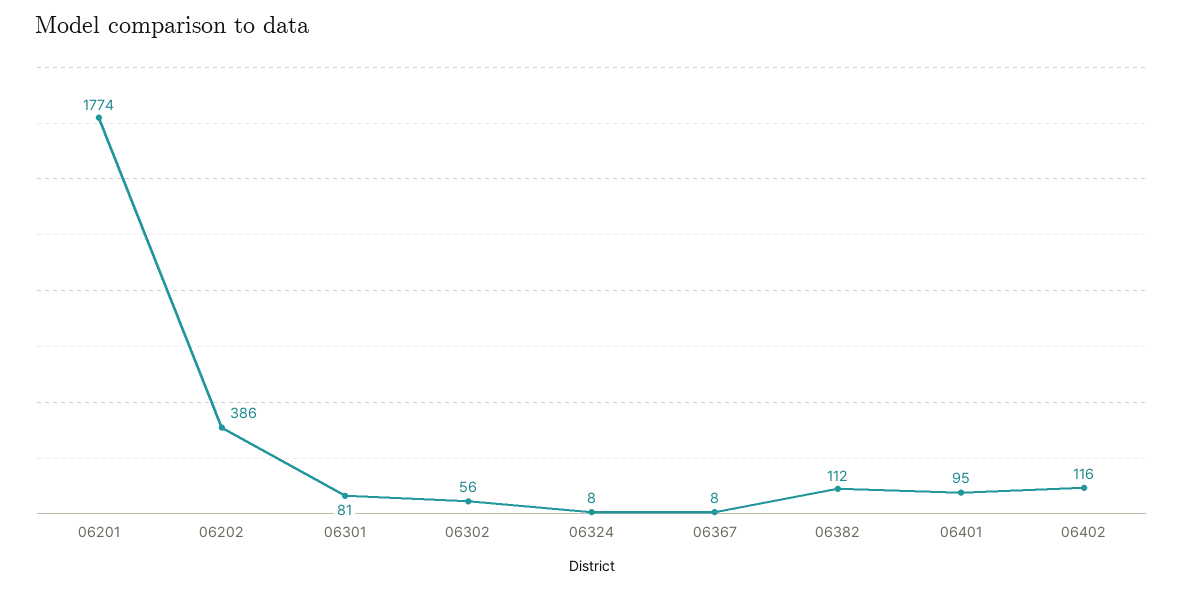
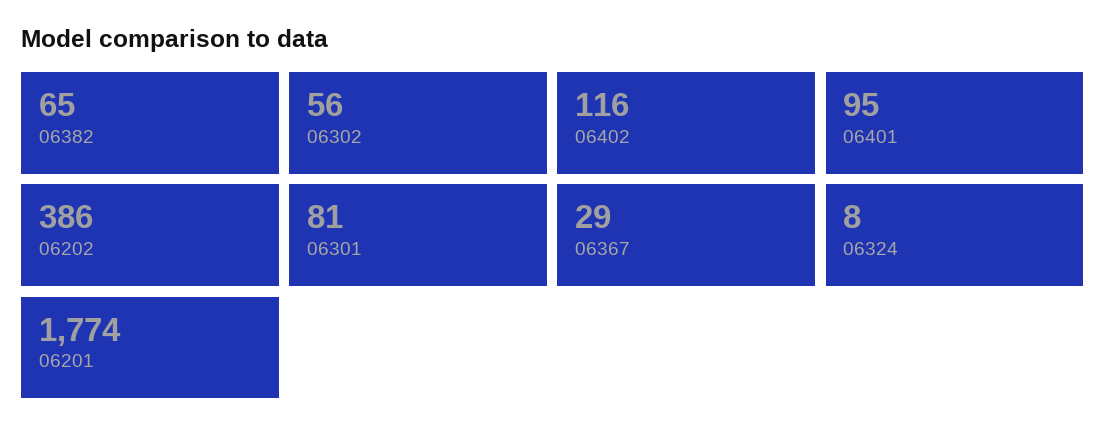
06367: 8 -> 29
06382: 112 -> 65

